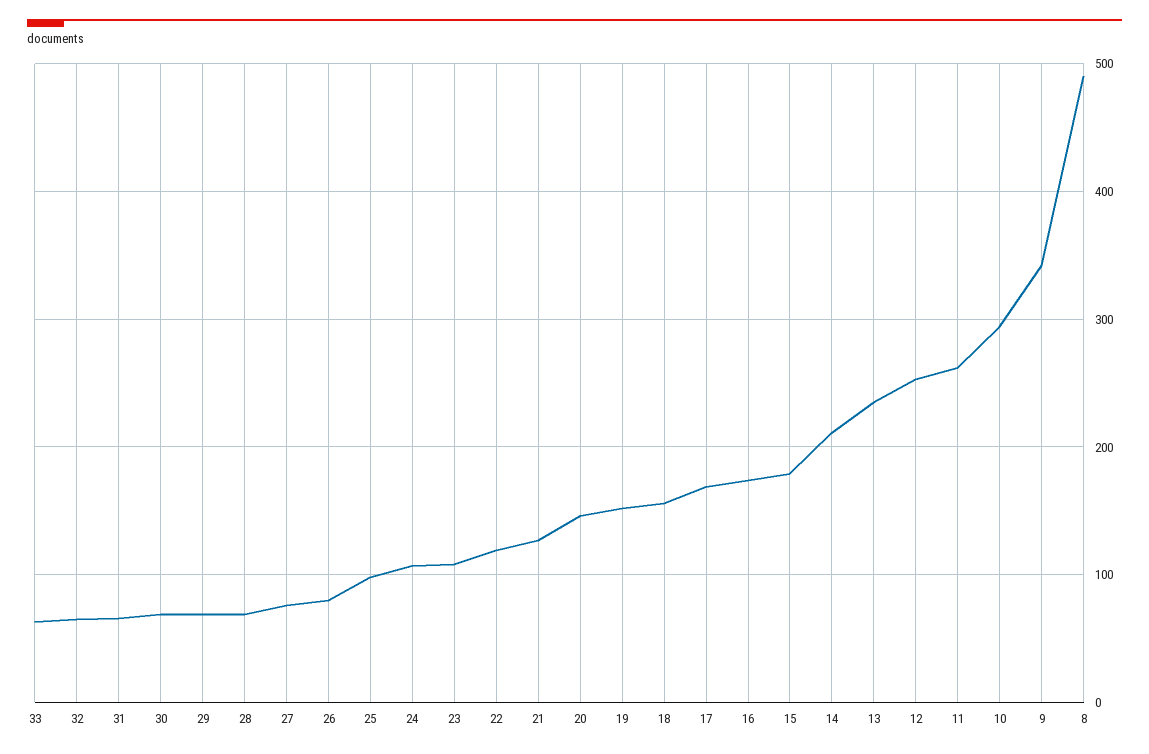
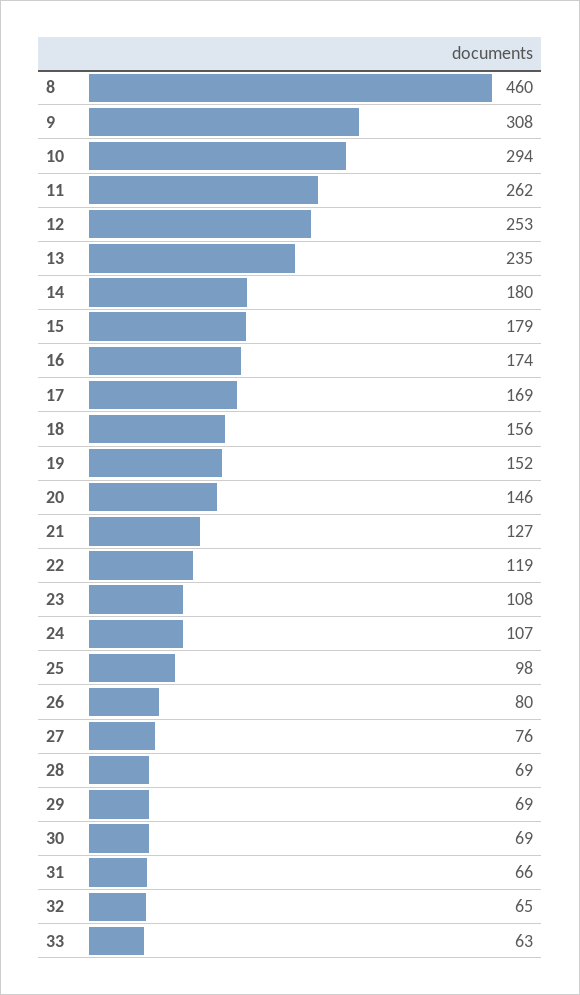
14: 210 -> 180
9: 340 -> 308
8: 490 -> 460

